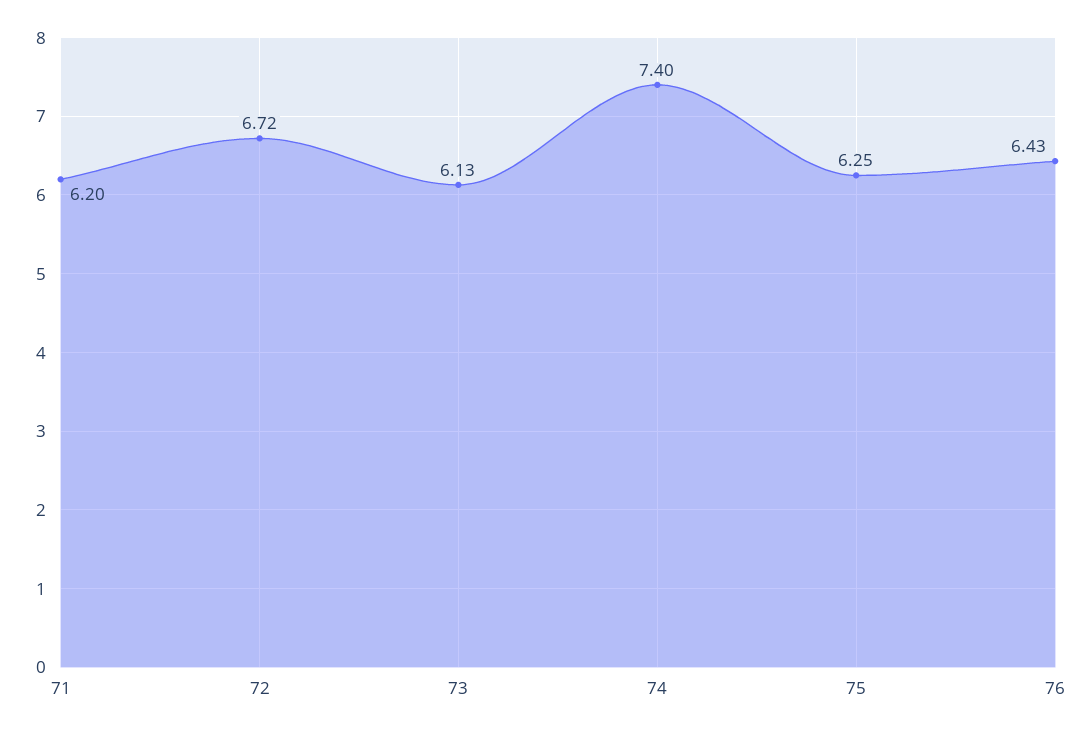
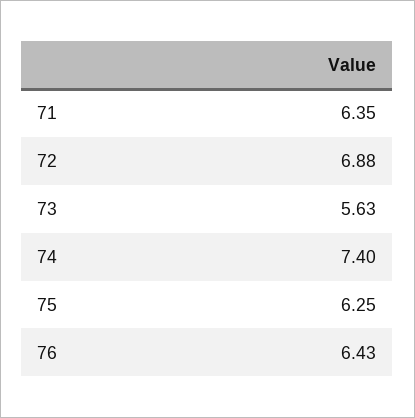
71: 6.2 -> 6.35
72: 6.72 -> 6.88
73: 6.13 -> 5.63

